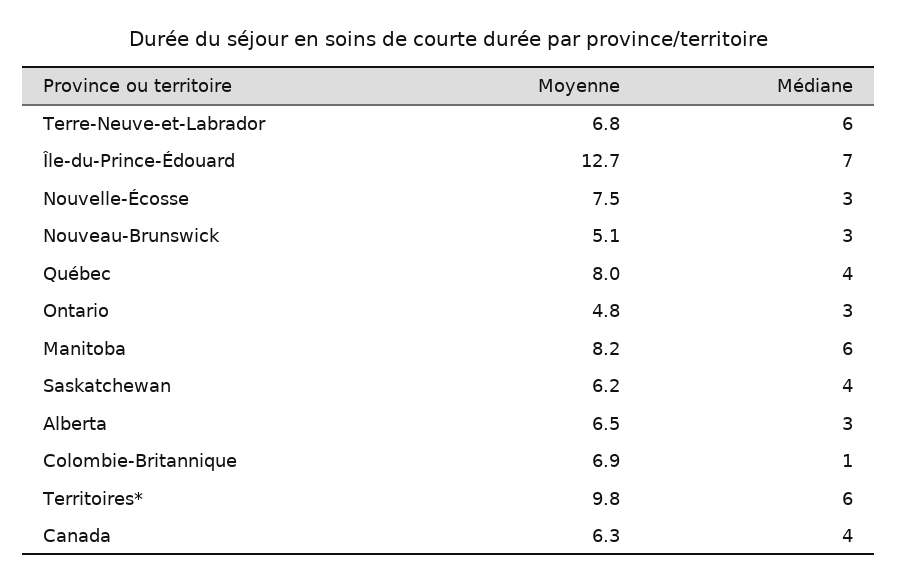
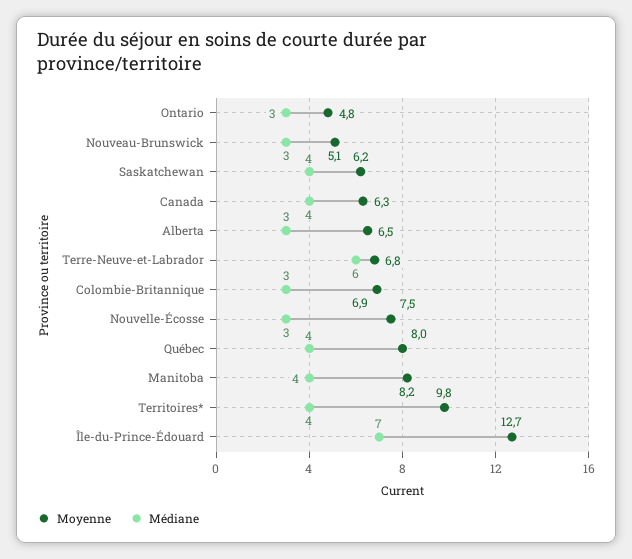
Médiane, Manitoba: 6 -> 4
Médiane, Colombie-Britannique: 1 -> 3
Médiane, Territoires*: 6 -> 4

